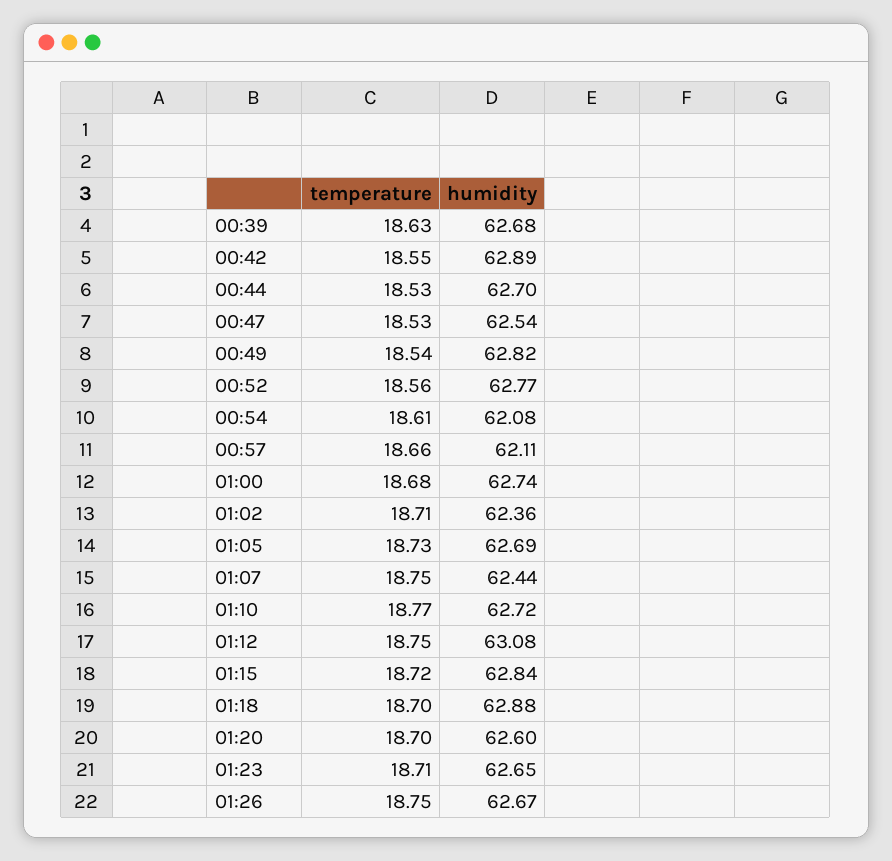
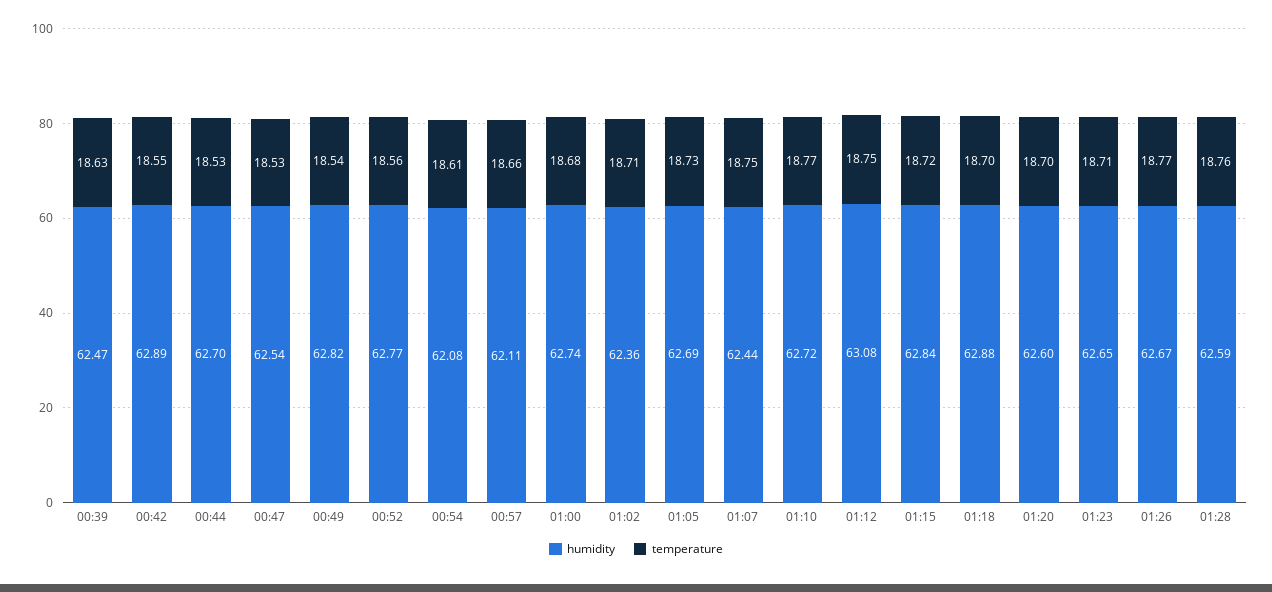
humidity, 00:39: 62.68 -> 62.47
temperature, 01:26: 18.75 -> 18.77
humidity, 01:28: none -> 62.59
temperature, 01:28: none -> 18.76

